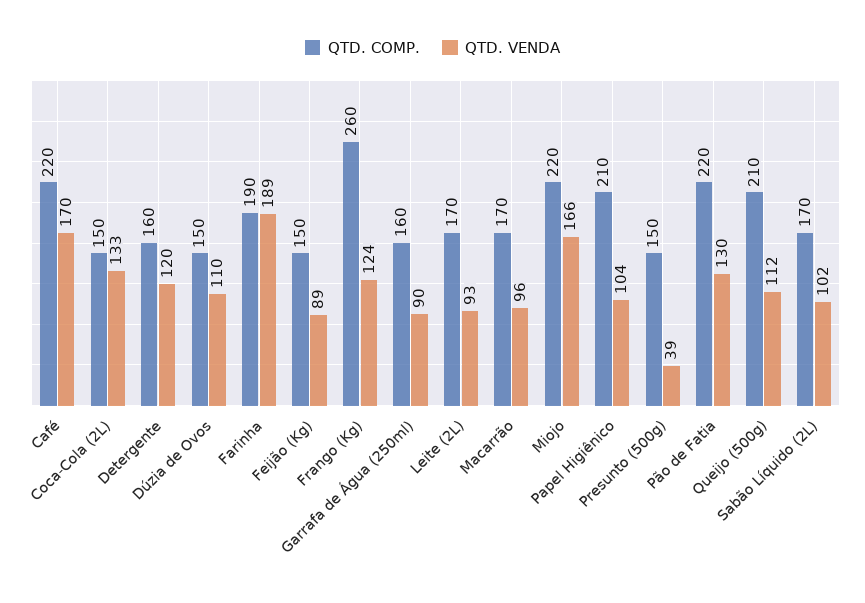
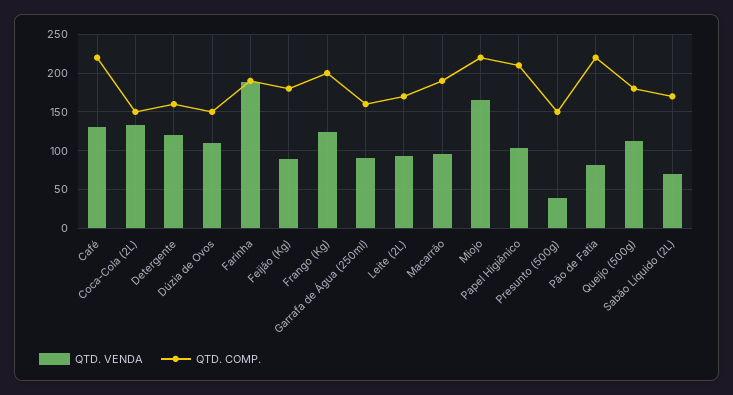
QTD. VENDA, Café: 170 -> 130
QTD. COMP., Feijão (Kg): 150 -> 180
QTD. COMP., Frango (Kg): 260 -> 200
QTD. COMP., Macarrão: 170 -> 190
QTD. VENDA, Pão de Fatia: 130 -> 80
QTD. COMP., Queijo (500g): 210 -> 180
QTD. VENDA, Sabão Líquido (2L): 102 -> 70

